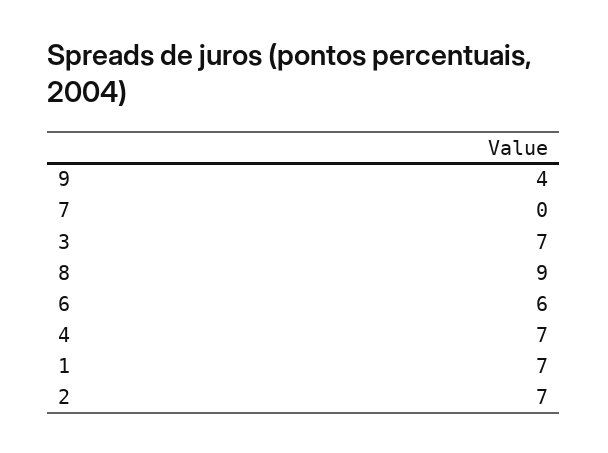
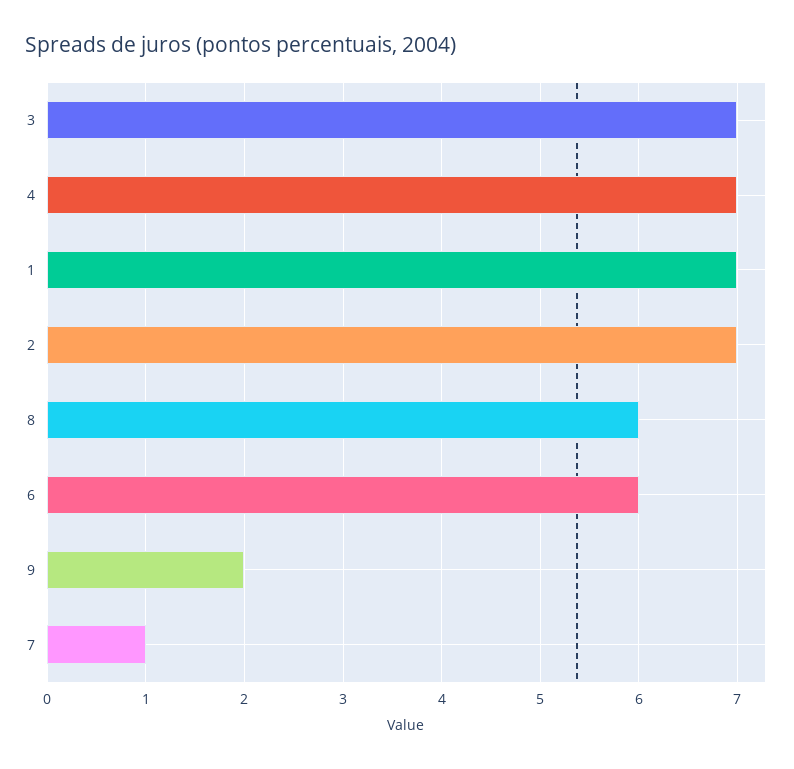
9: 4 -> 2
7: 0 -> 1
8: 9 -> 6

